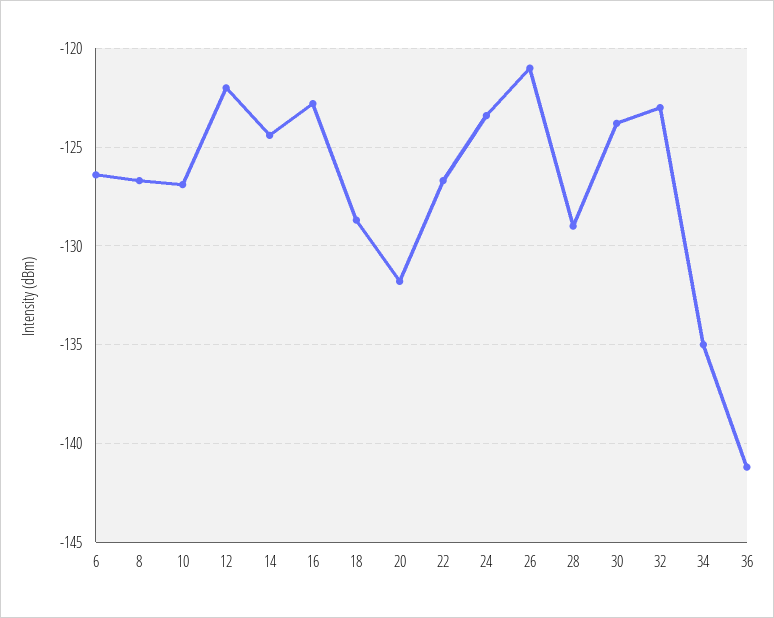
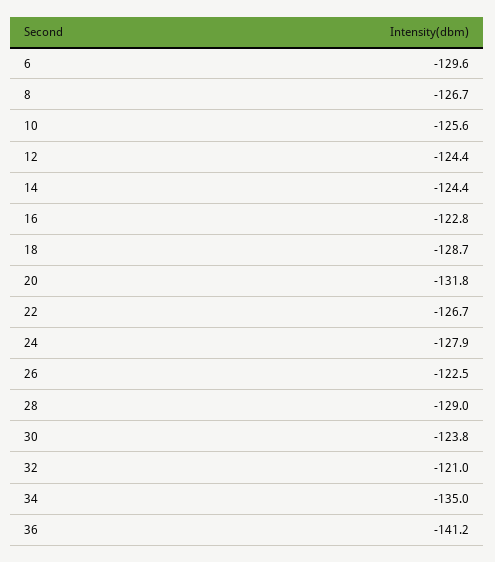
6: -126.5 -> -129.6
10: -127 -> -125.6
12: -122 -> -124.4
24: -123.5 -> -127.9
26: -121 -> -122.5
32: -123 -> -121

